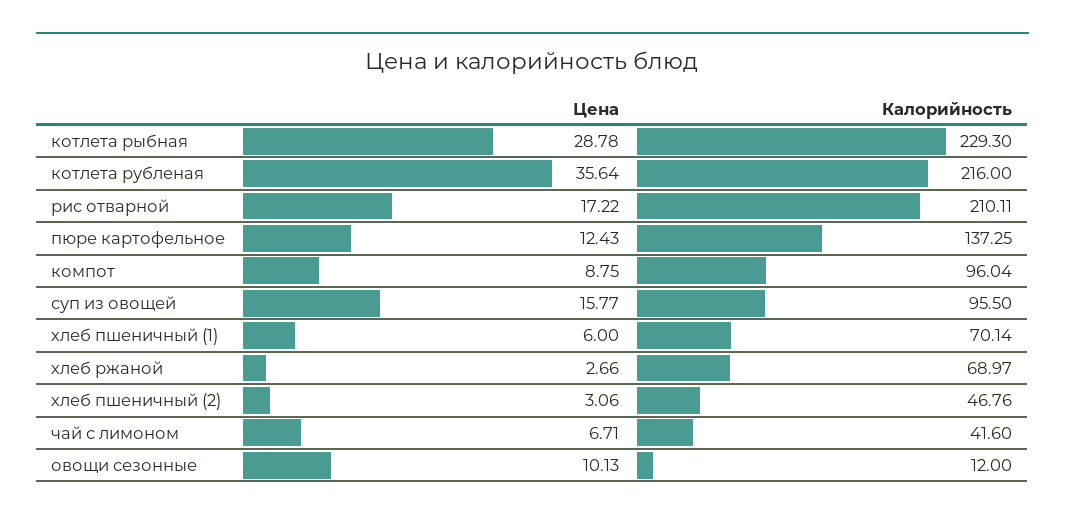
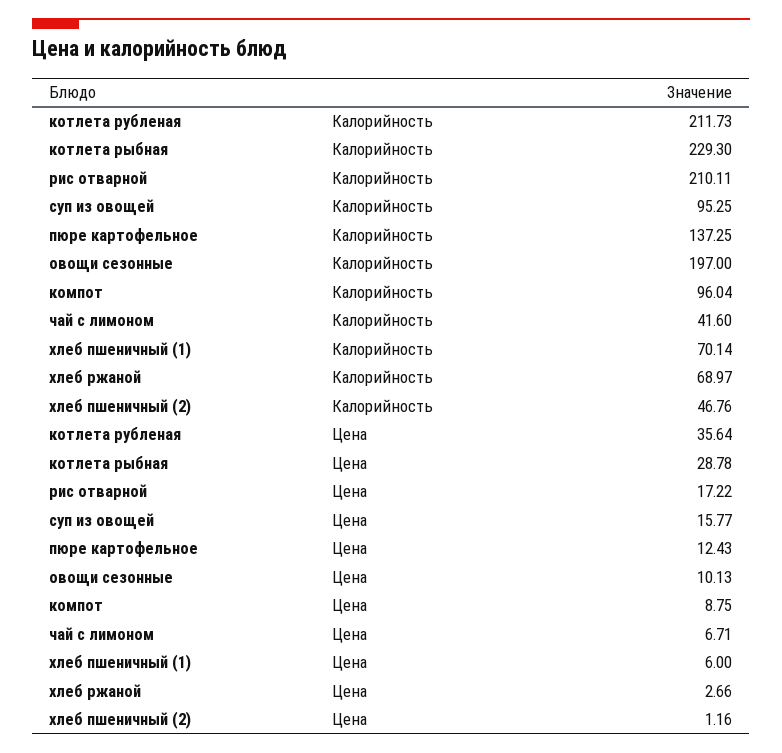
Калорийность, котлета рубленая: 216 -> 211.73
Калорийность, суп из овощей: 95.5 -> 95.25
Цена, хлеб пшеничный (2): 3.06 -> 1.16
Калорийность, овощи сезонные: 12 -> 197

